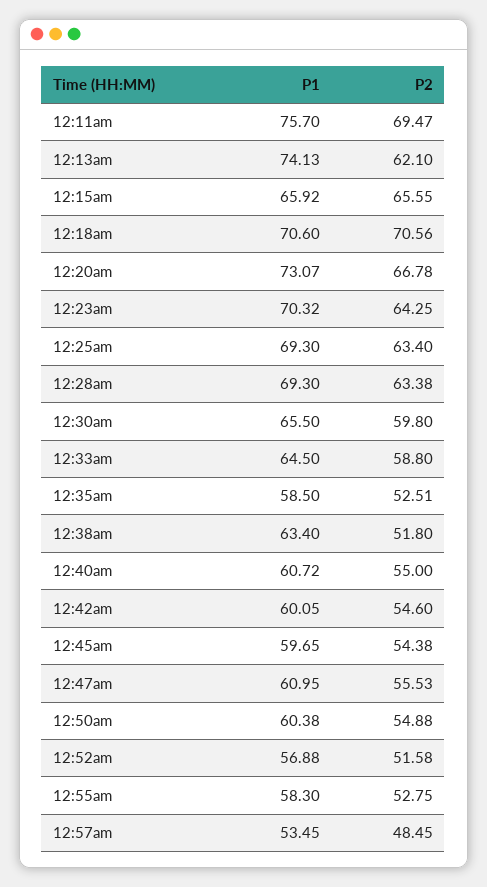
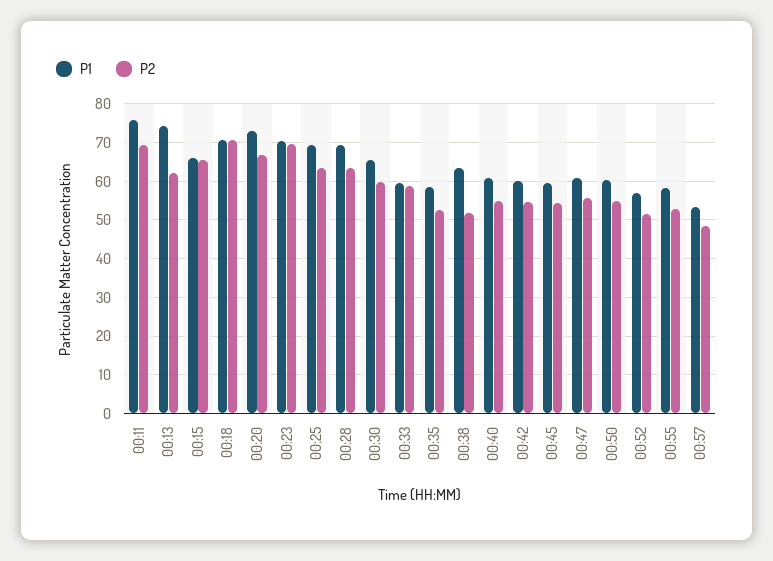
P2, 12:23am: 64.25 -> 70
P1, 12:33am: 64.5 -> 60

